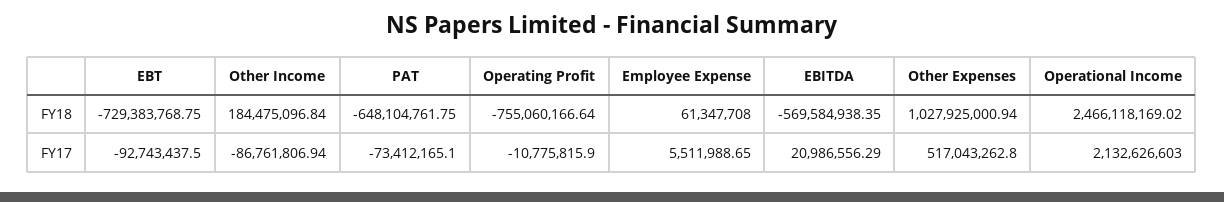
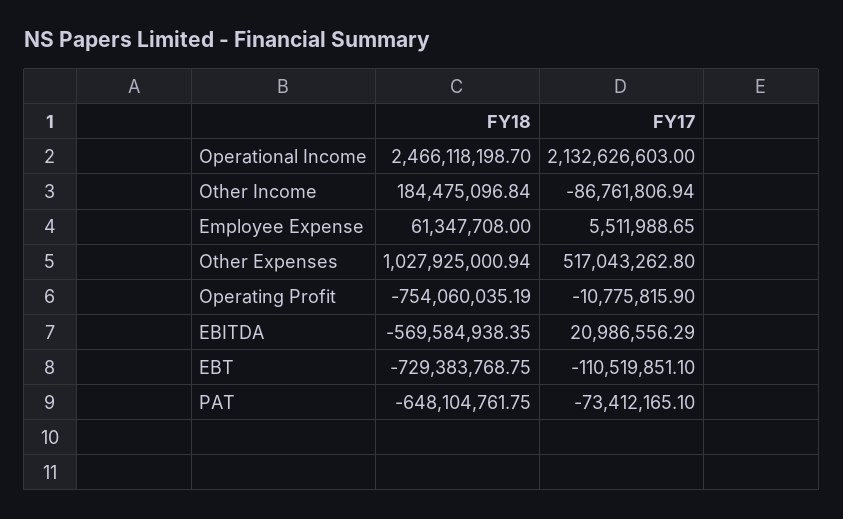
Operating Profit, FY18: -755060166.64 -> -754060035.19
Operational Income, FY18: 2466118169.02 -> 2466118198.7
EBT, FY17: -92743437.5 -> -110519851.1

